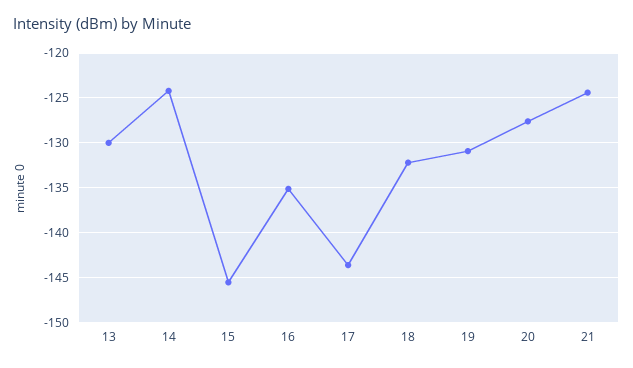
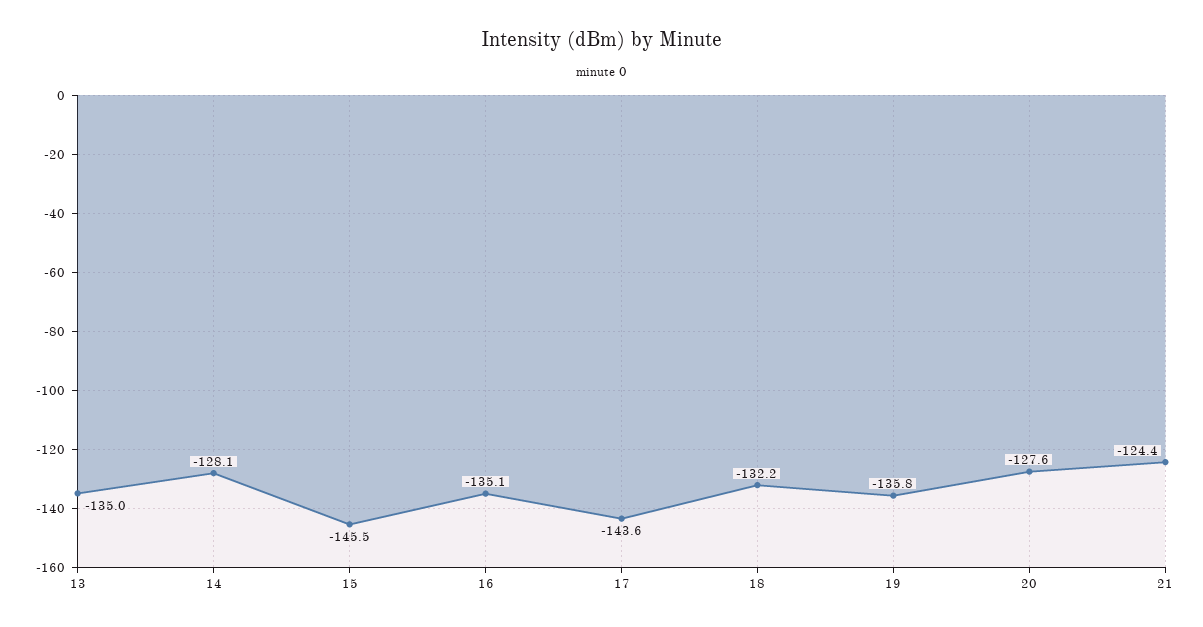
13: -130 -> -135
14: -124 -> -128.1
19: -131 -> -135.8

